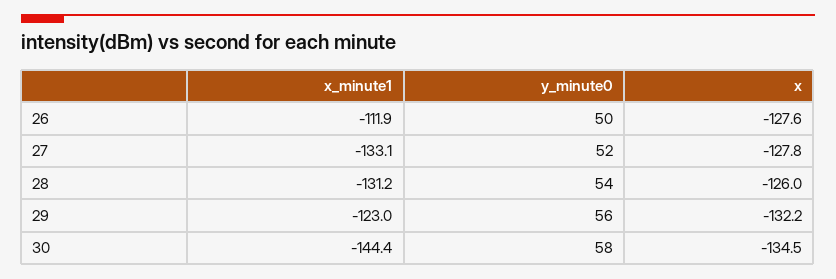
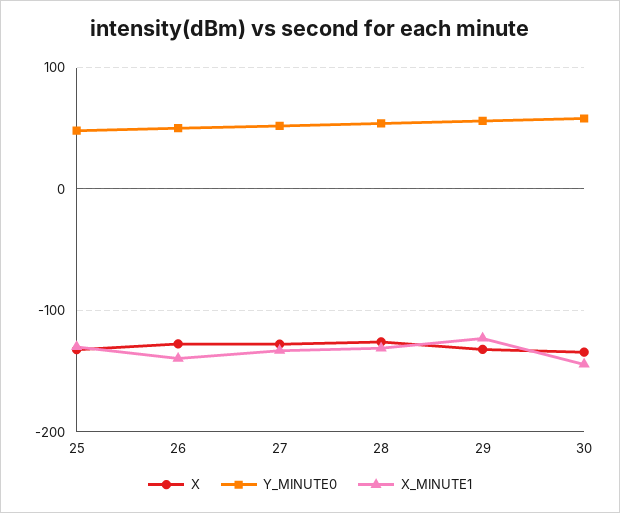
x_minute1, 26: -111.9 -> -140
x, 25: none -> -130
y_minute0, 25: none -> 50
x_minute1, 25: none -> -130

